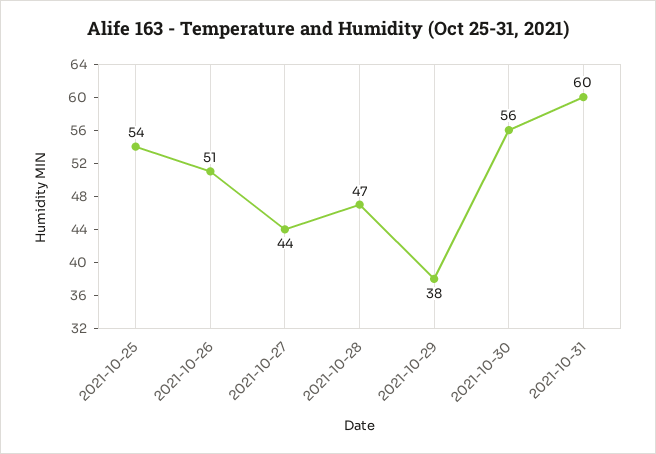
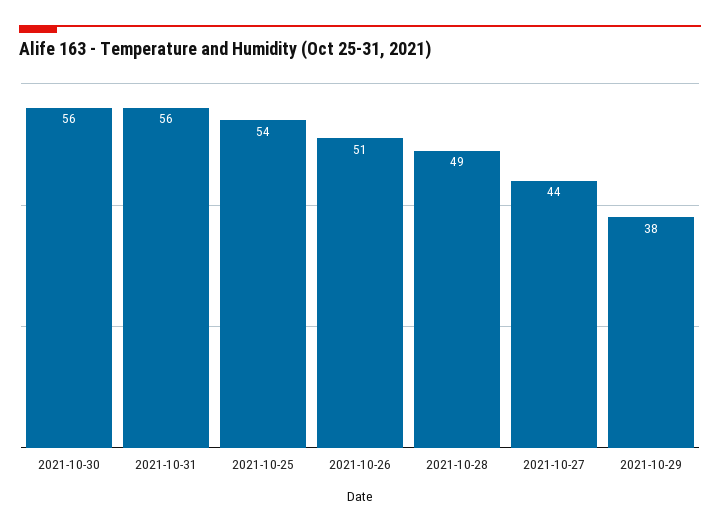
2021-10-28: 47 -> 49
2021-10-31: 60 -> 56

